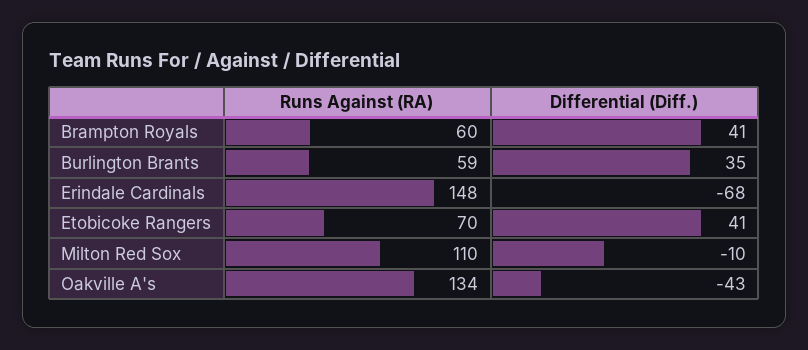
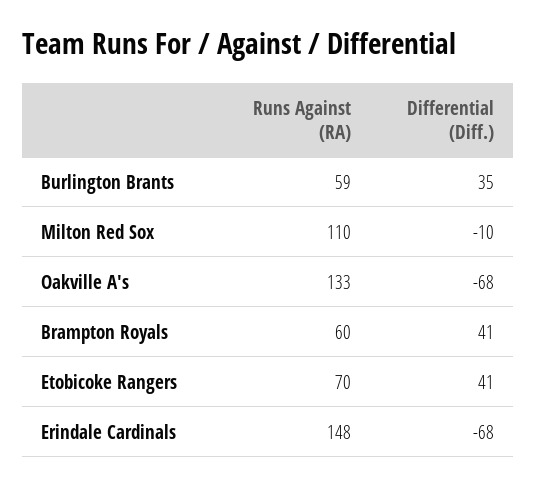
Runs Against (RA), Oakville A's: 134 -> 133
Differential (Diff.), Oakville A's: -43 -> -68

